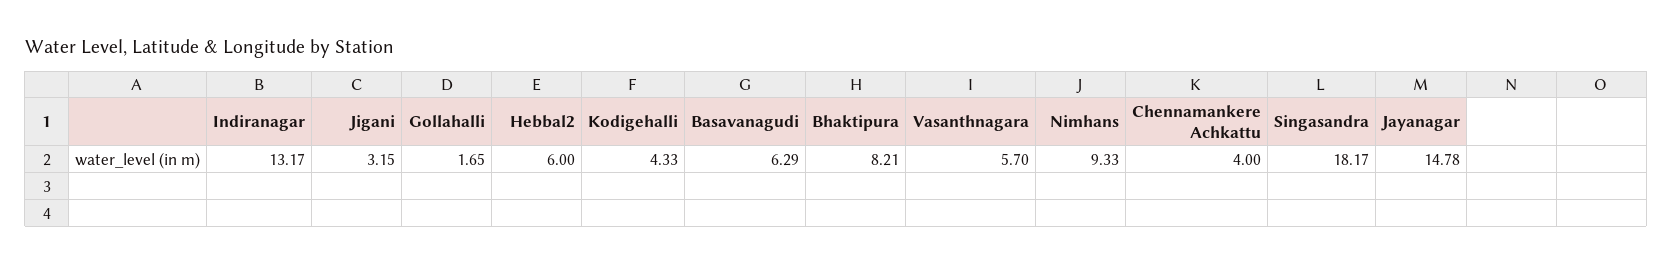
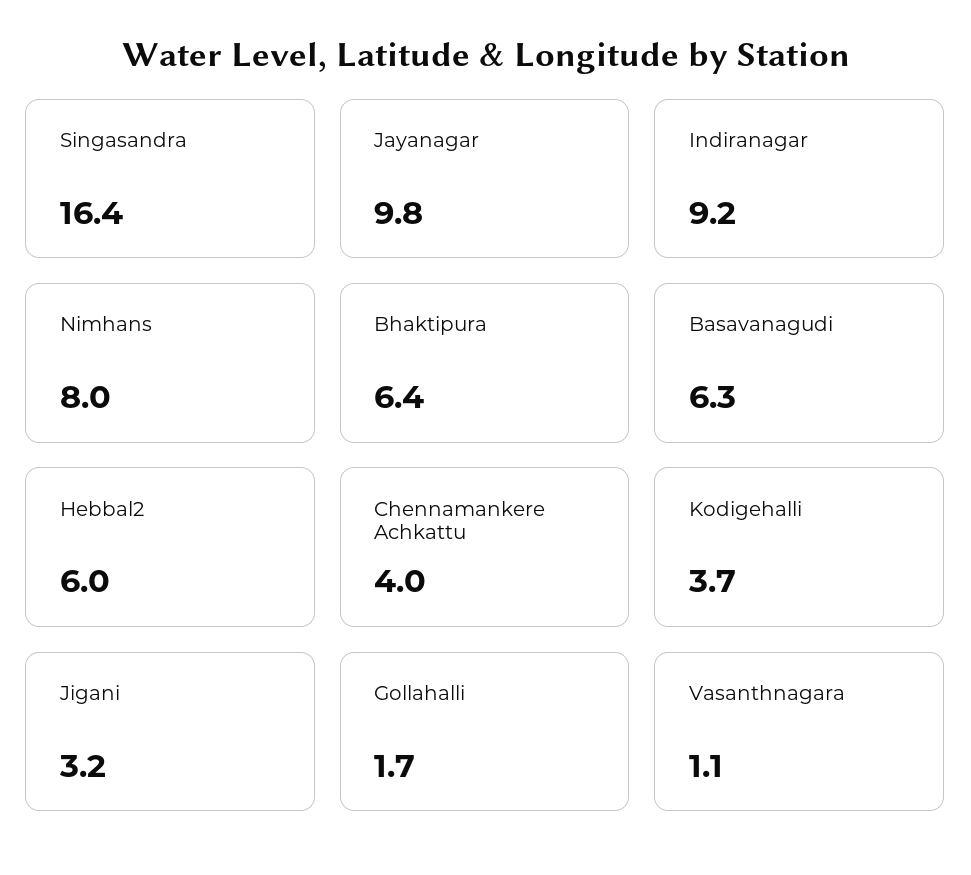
Indiranagar: 13.17 -> 9.2
Kodigehalli: 4.33 -> 3.7
Bhaktipura: 8.21 -> 6.4
Vasanthnagara: 5.7 -> 1.1
Nimhans: 9.33 -> 8
Singasandra: 18.17 -> 16.4
Jayanagar: 14.78 -> 9.8

